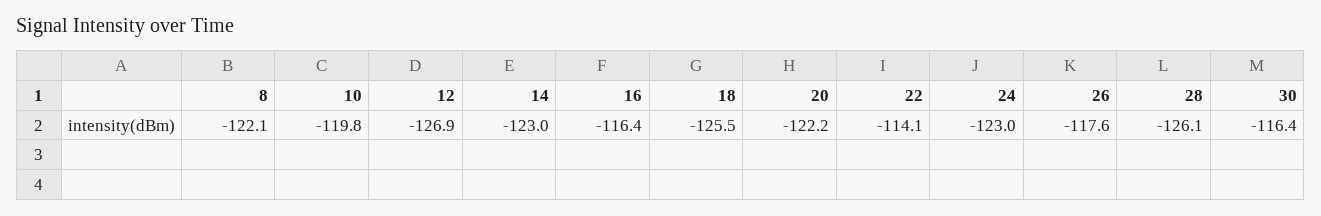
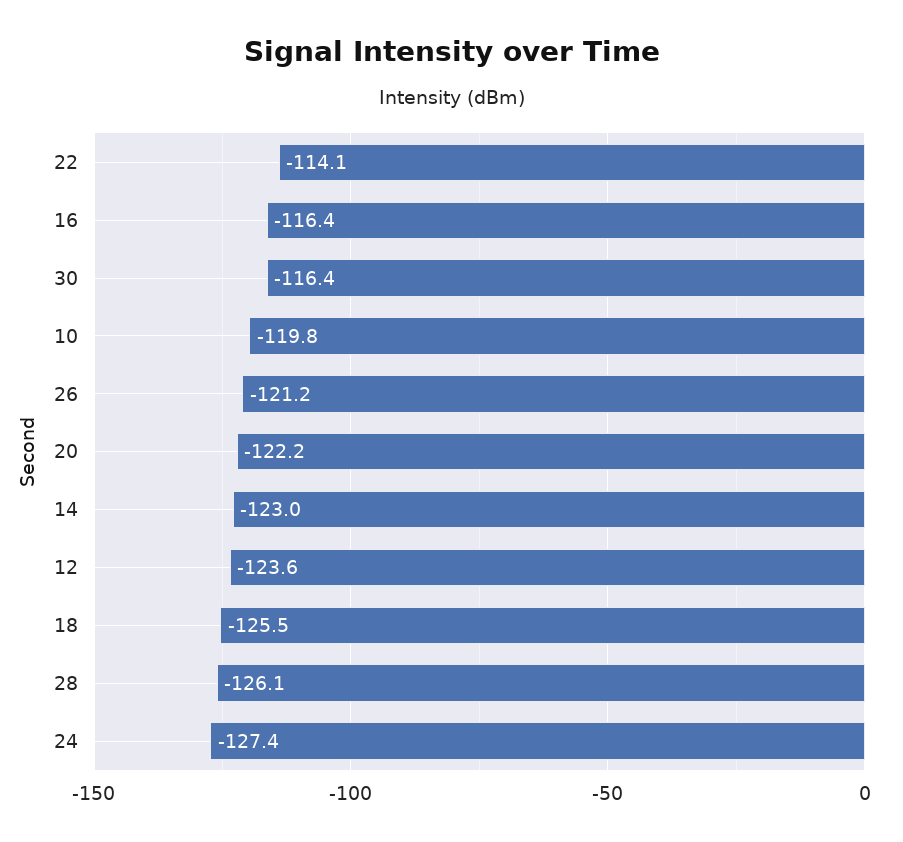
8: -122.1 -> none
12: -126.9 -> -123.6
24: -123 -> -127.4
26: -117.6 -> -121.2

